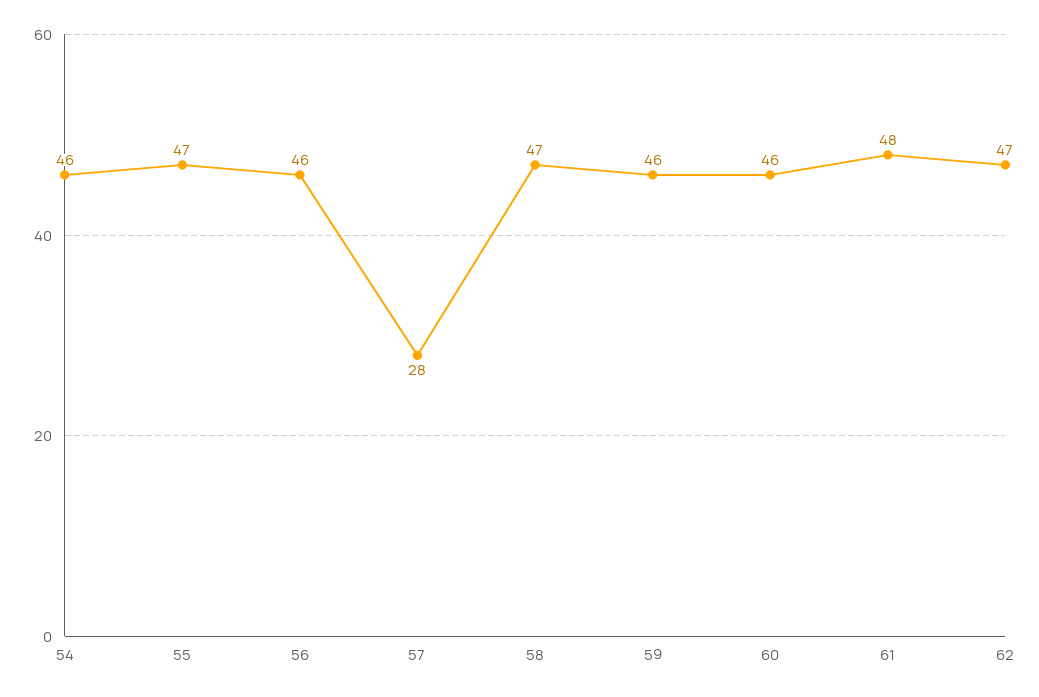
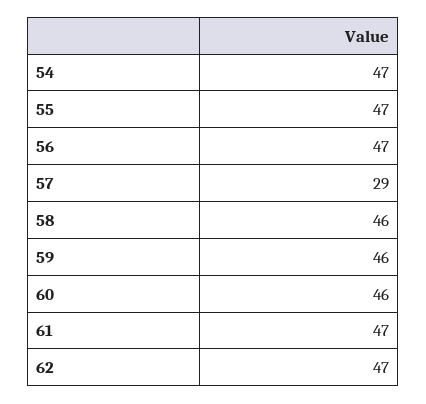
54: 46 -> 47
56: 46 -> 47
57: 28 -> 29
58: 47 -> 46
61: 48 -> 47

